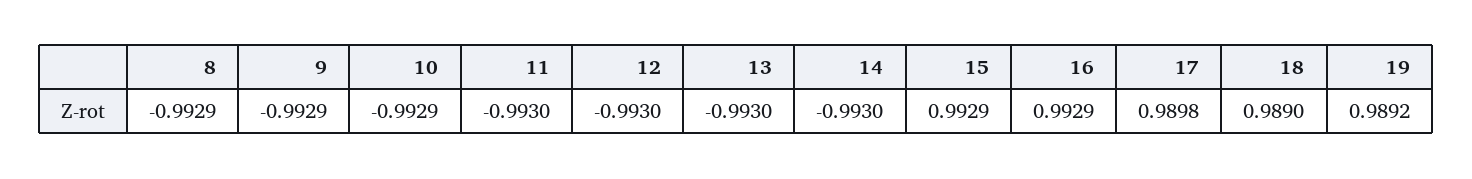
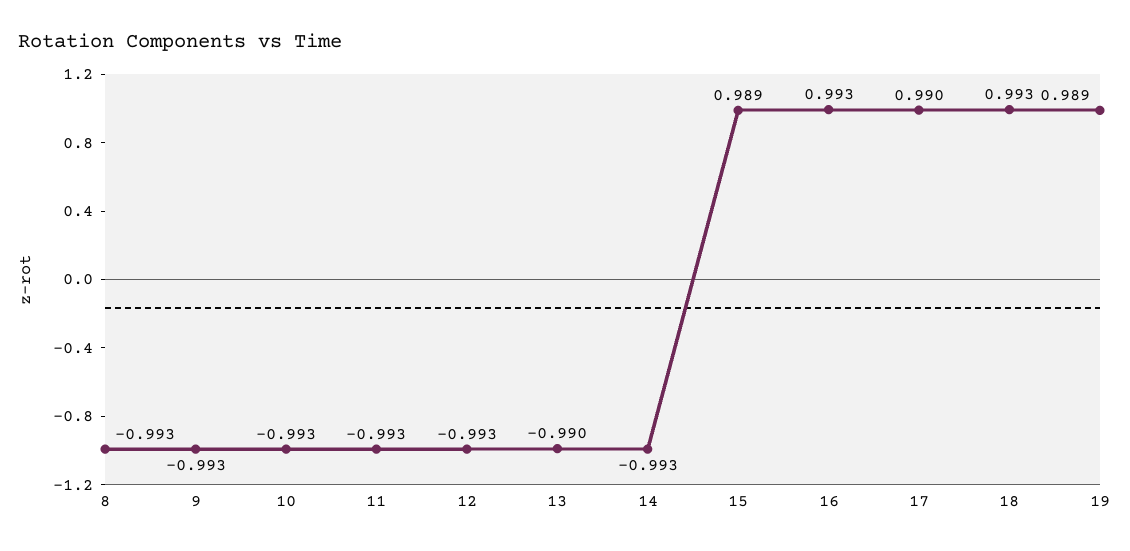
13: -0.993 -> -0.99
15: 0.9929 -> 0.989
18: 0.989 -> 0.993

